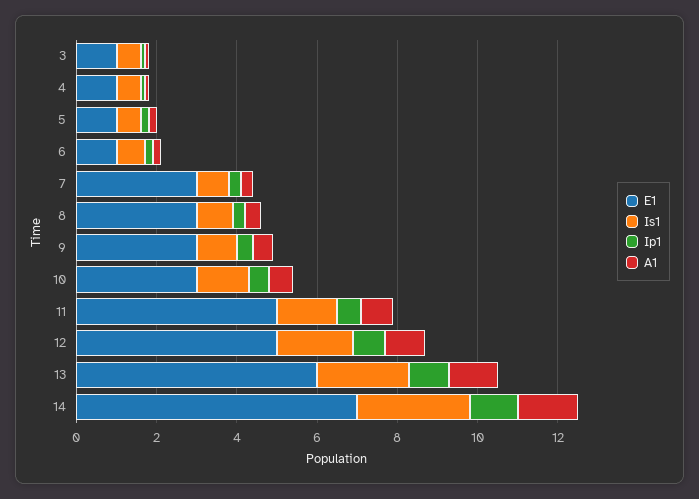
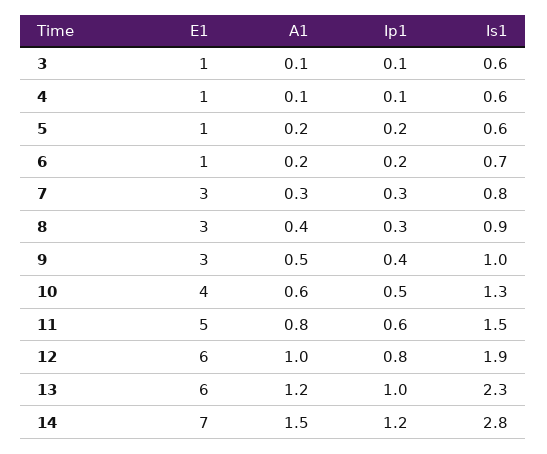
E1, 10: 3 -> 4
E1, 12: 5 -> 6

